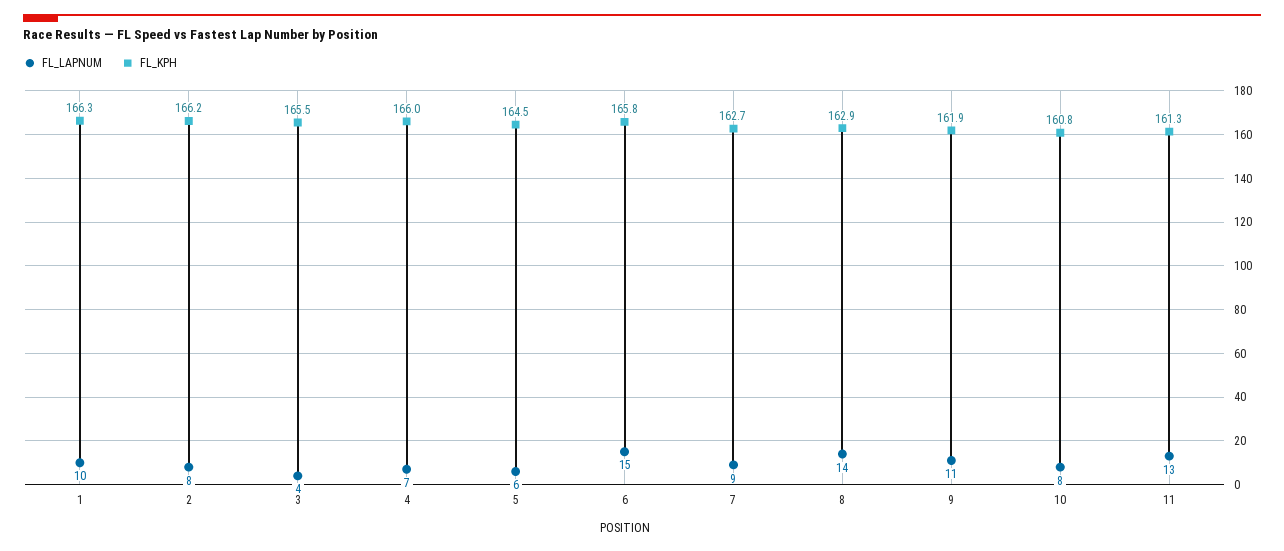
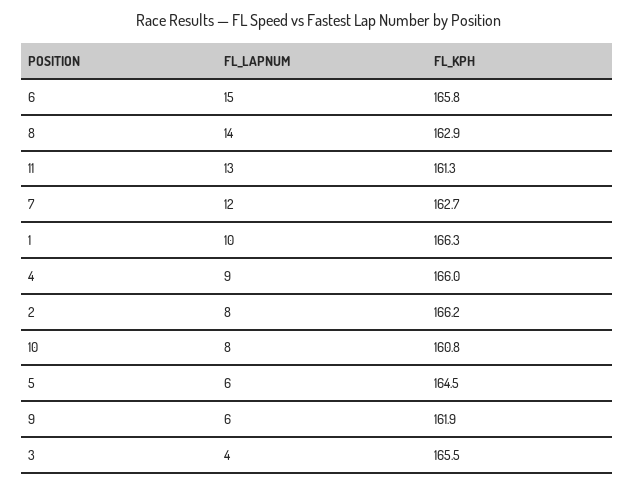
FL_LAPNUM, 4: 7 -> 9
FL_LAPNUM, 7: 9 -> 12
FL_LAPNUM, 9: 11 -> 6

